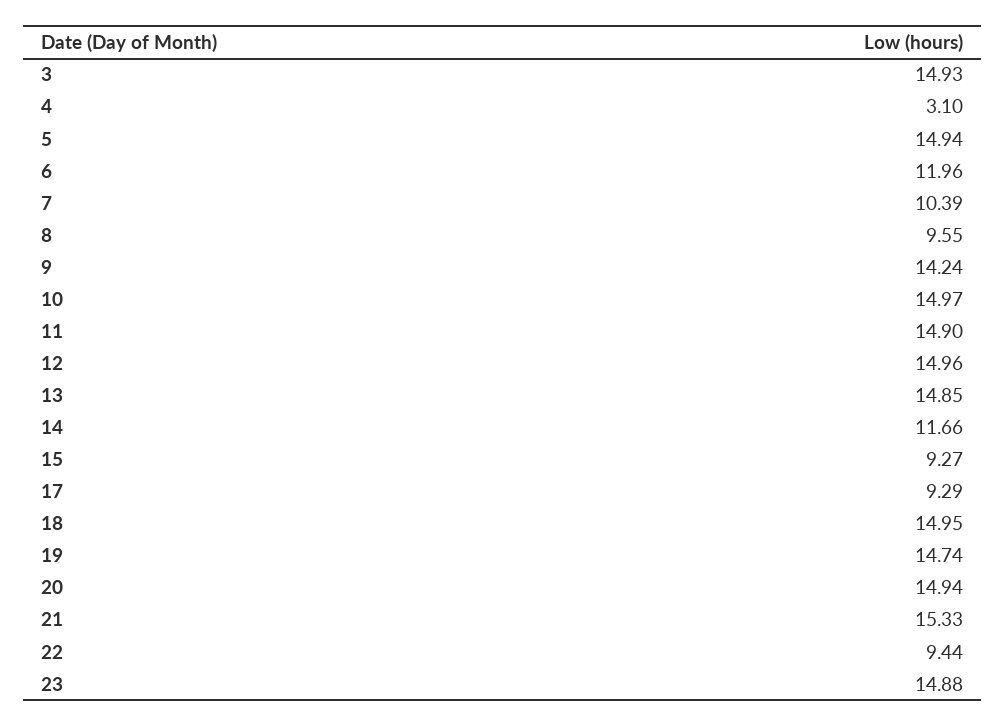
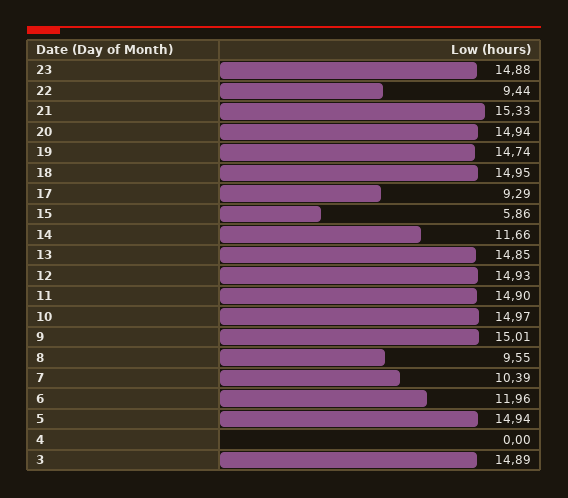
3: 14.93 -> 14.89
4: 3.1 -> 0
9: 14.24 -> 15.01
12: 14.96 -> 14.93
15: 9.27 -> 5.86

